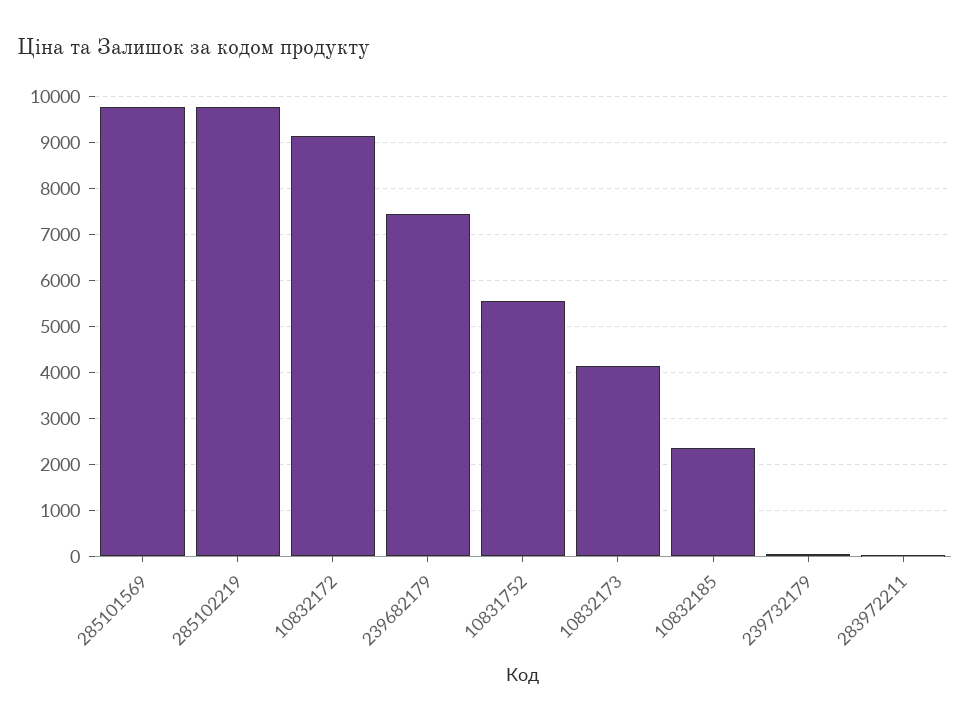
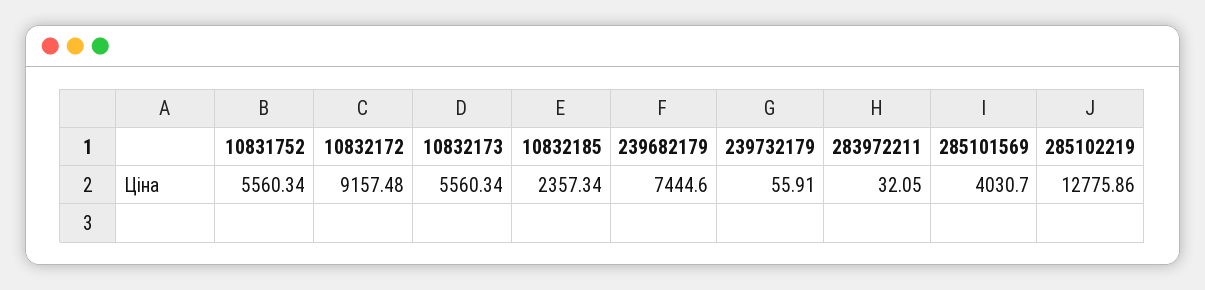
285101569: 9800 -> 4030.7
285102219: 9800 -> 12775.86
10832173: 4200 -> 5560.34

